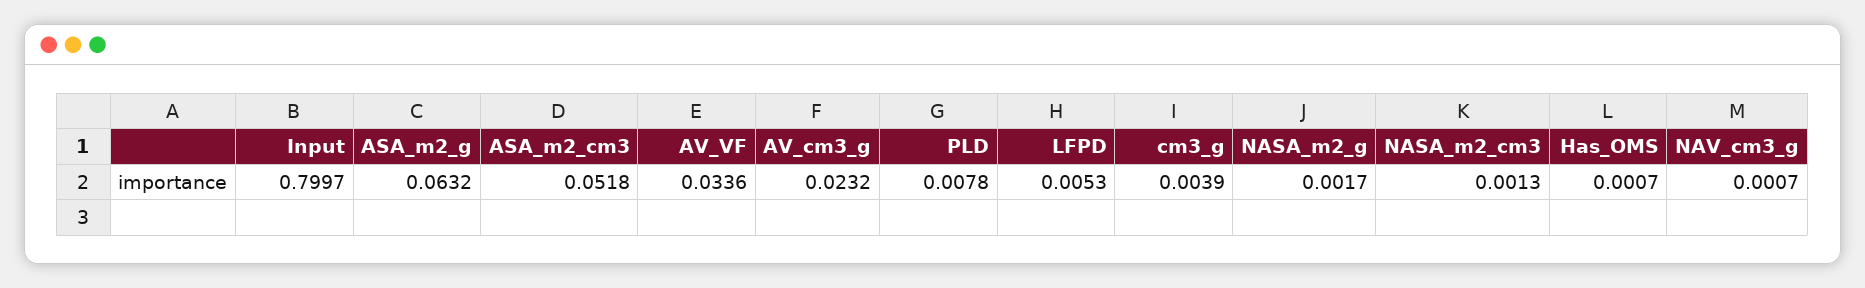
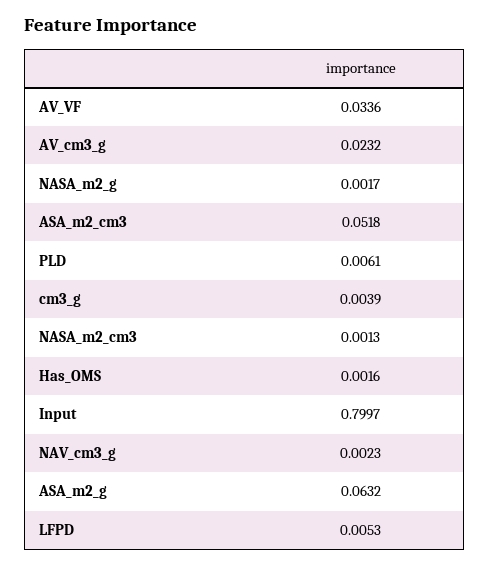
PLD: 0.0078 -> 0.0061
Has_OMS: 0.0007 -> 0.0016
NAV_cm3_g: 0.0007 -> 0.0023

